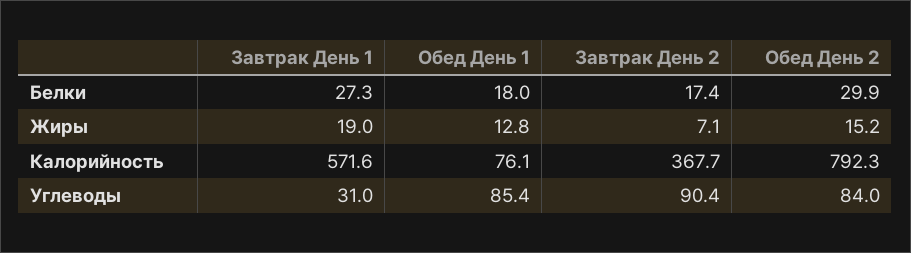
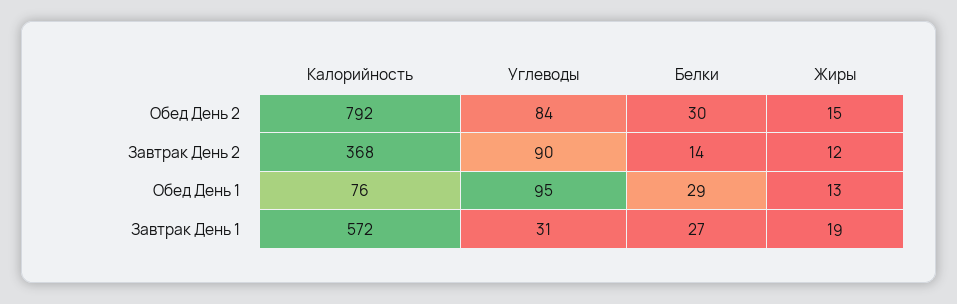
Обед День 1, Белки: 18 -> 29
Завтрак День 2, Белки: 17.4 -> 14
Завтрак День 2, Жиры: 7.1 -> 12
Обед День 1, Углеводы: 85.4 -> 95

